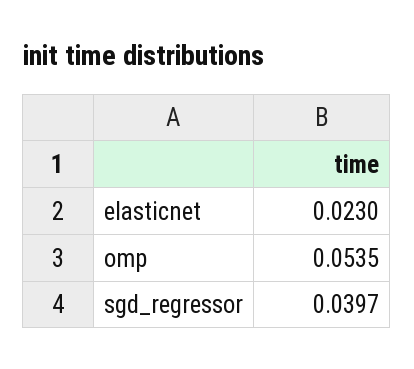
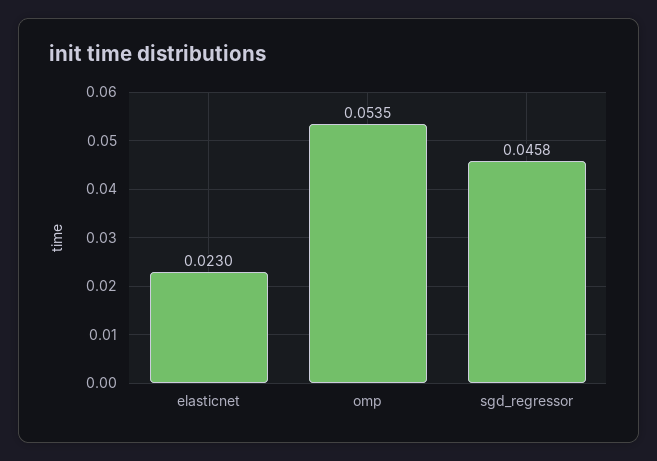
sgd_regressor: 0.0397 -> 0.0458

